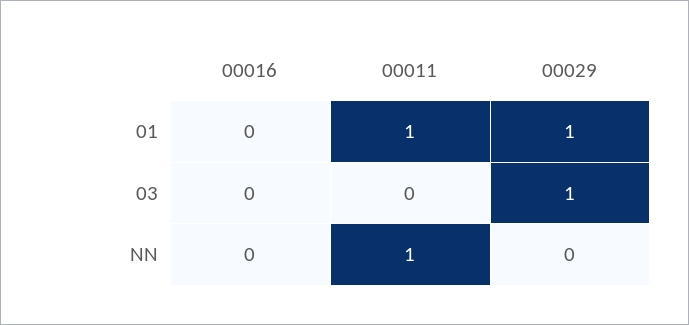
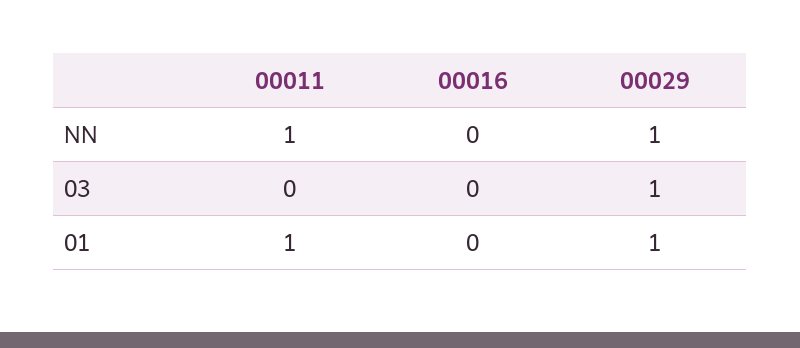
00029, NN: 0 -> 1

